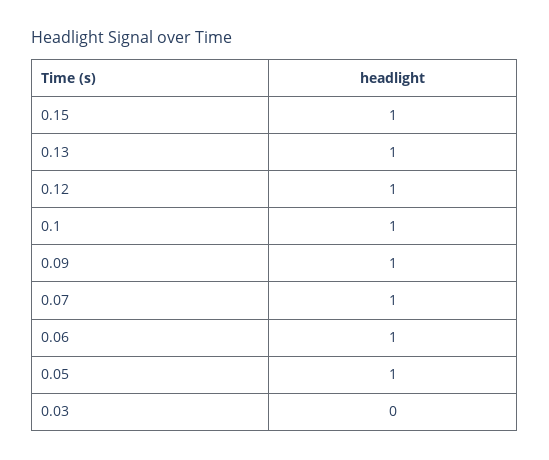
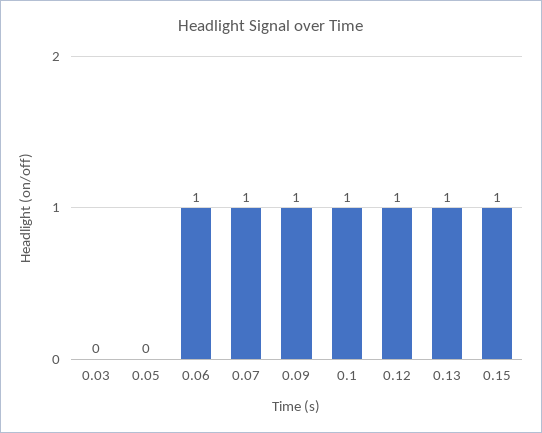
0.05: 1 -> 0

